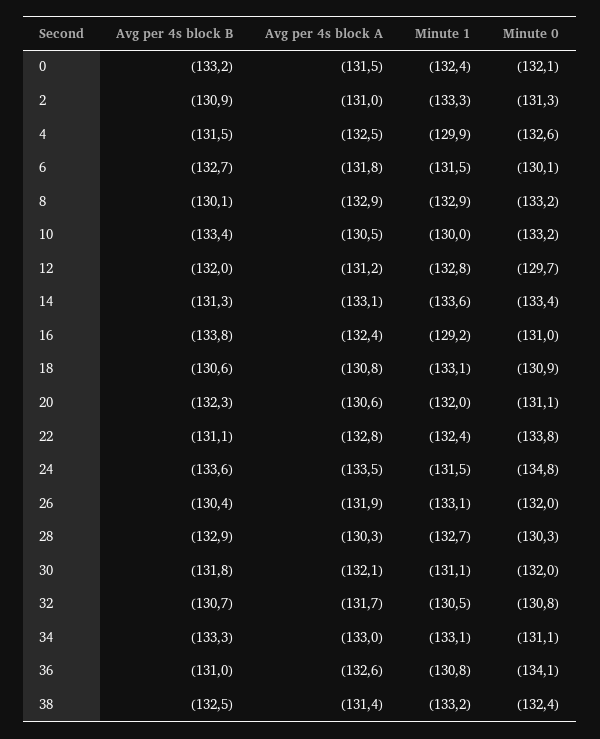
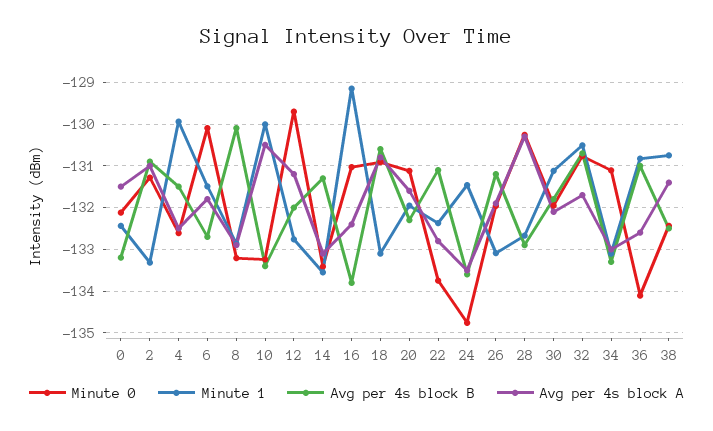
Avg per 4s block A, 20: -130.6 -> -131.6
Avg per 4s block B, 26: -130.4 -> -131.2
Minute 1, 38: -133.2 -> -130.8

